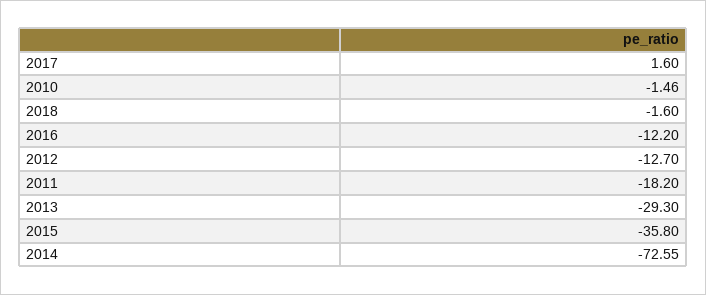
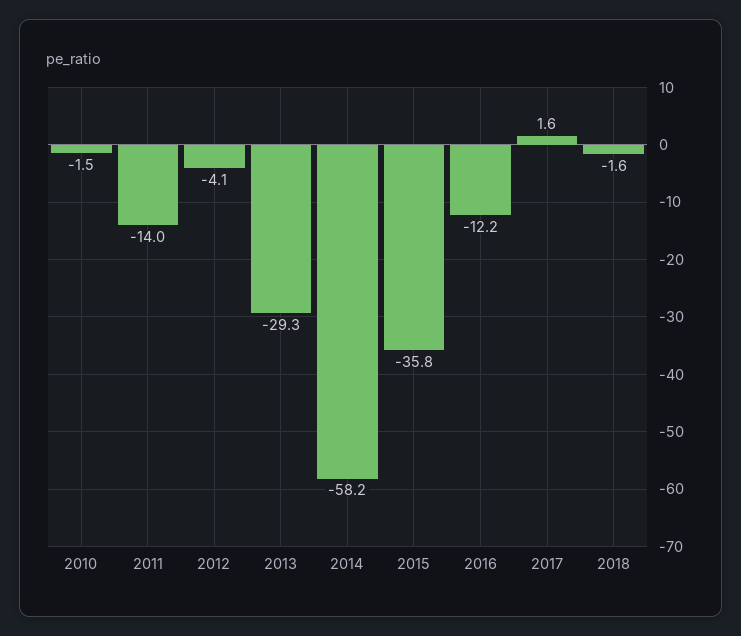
2012: -12.7 -> -4.1
2011: -18.2 -> -14
2014: -72.55 -> -58.2

